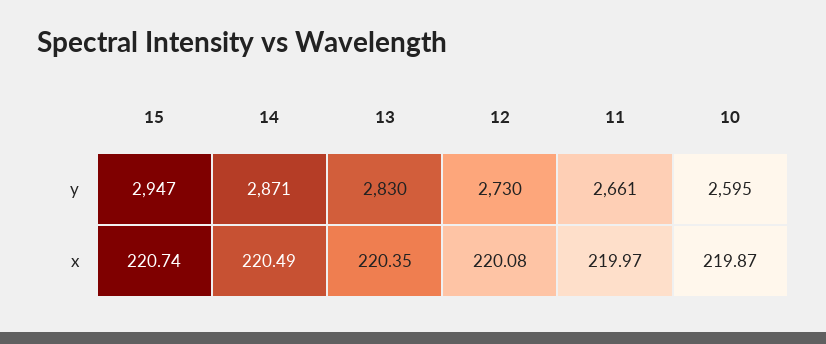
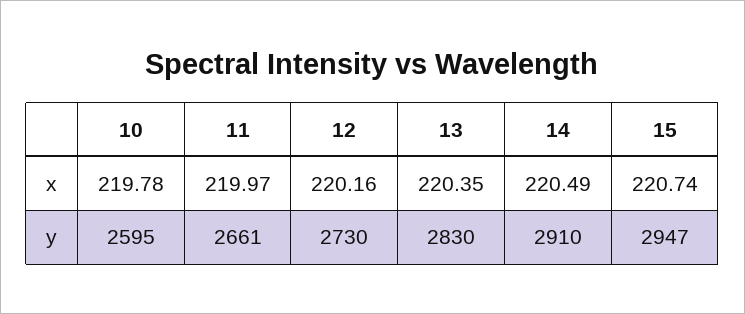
14, y: 2871 -> 2910
12, x: 220.08 -> 220.16
10, x: 219.87 -> 219.78

